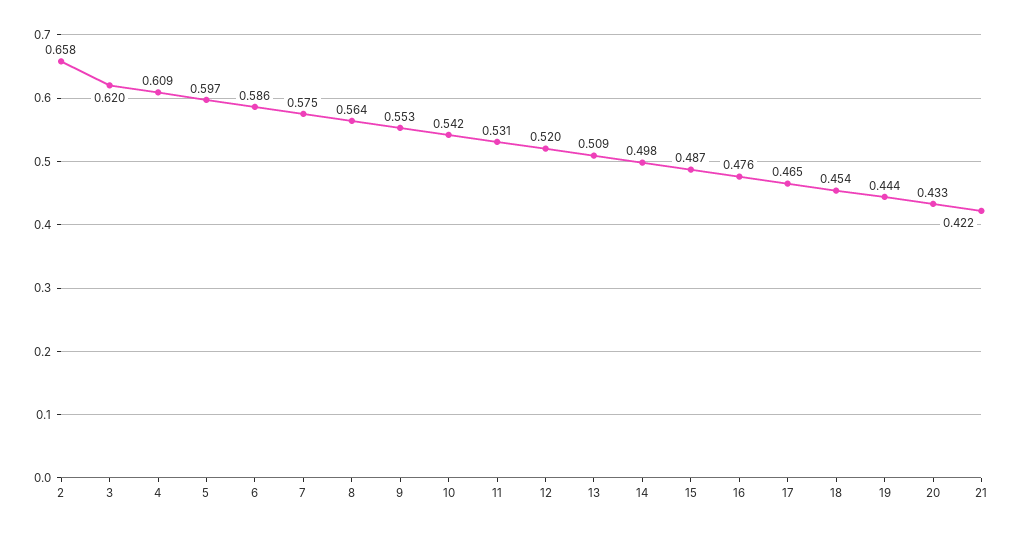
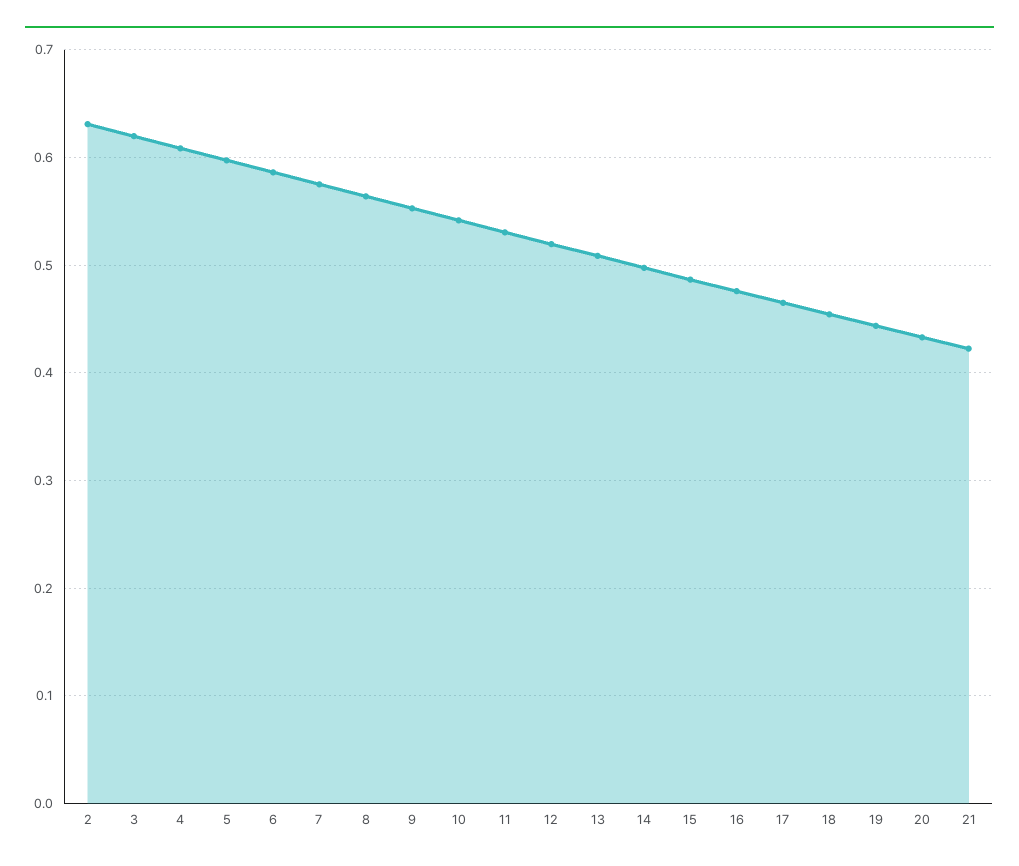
2: 0.658 -> 0.63

